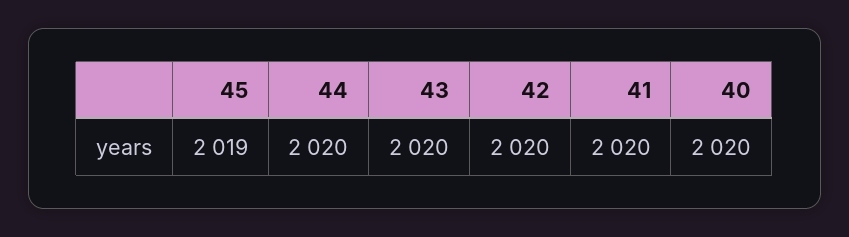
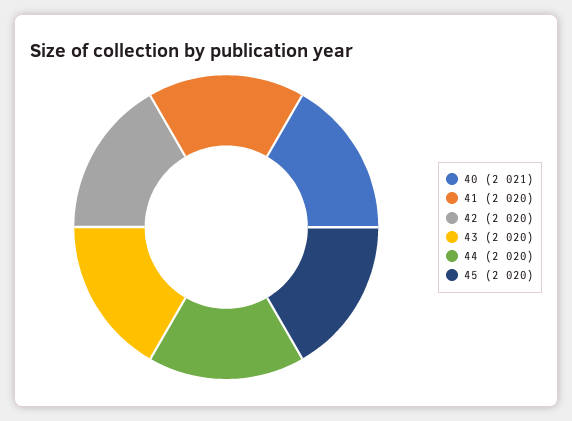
45: 2019 -> 2020
40: 2020 -> 2021

